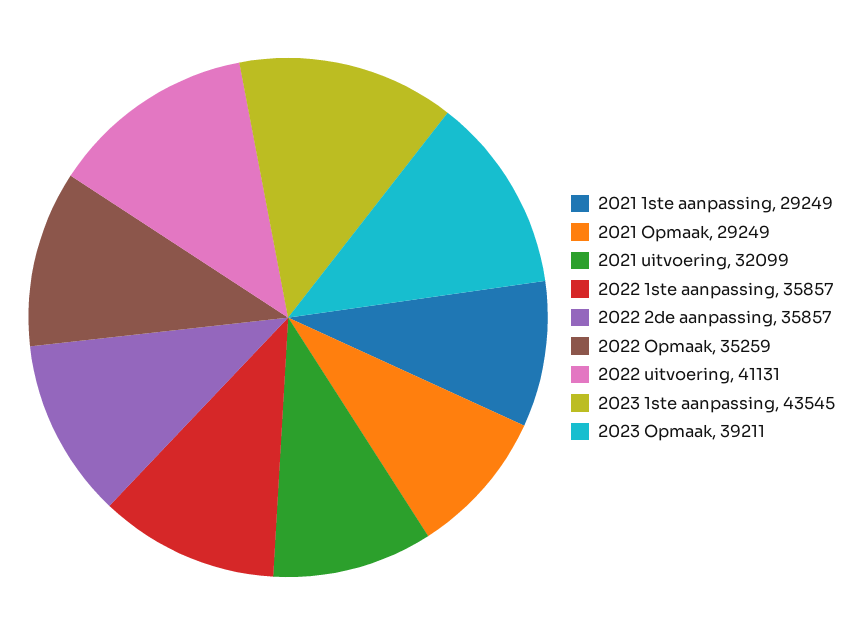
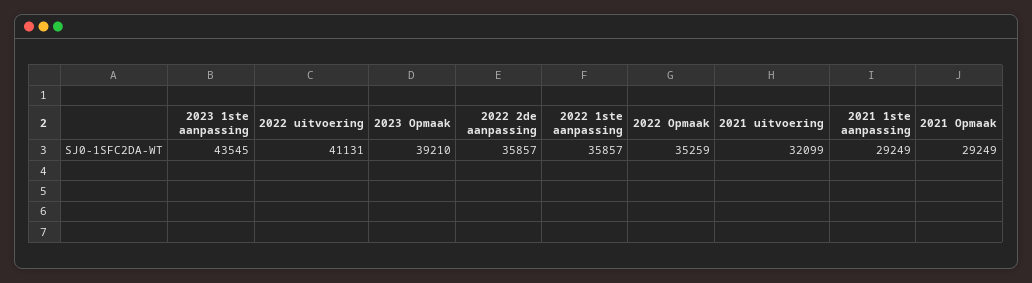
2023 Opmaak: 39211 -> 39210

